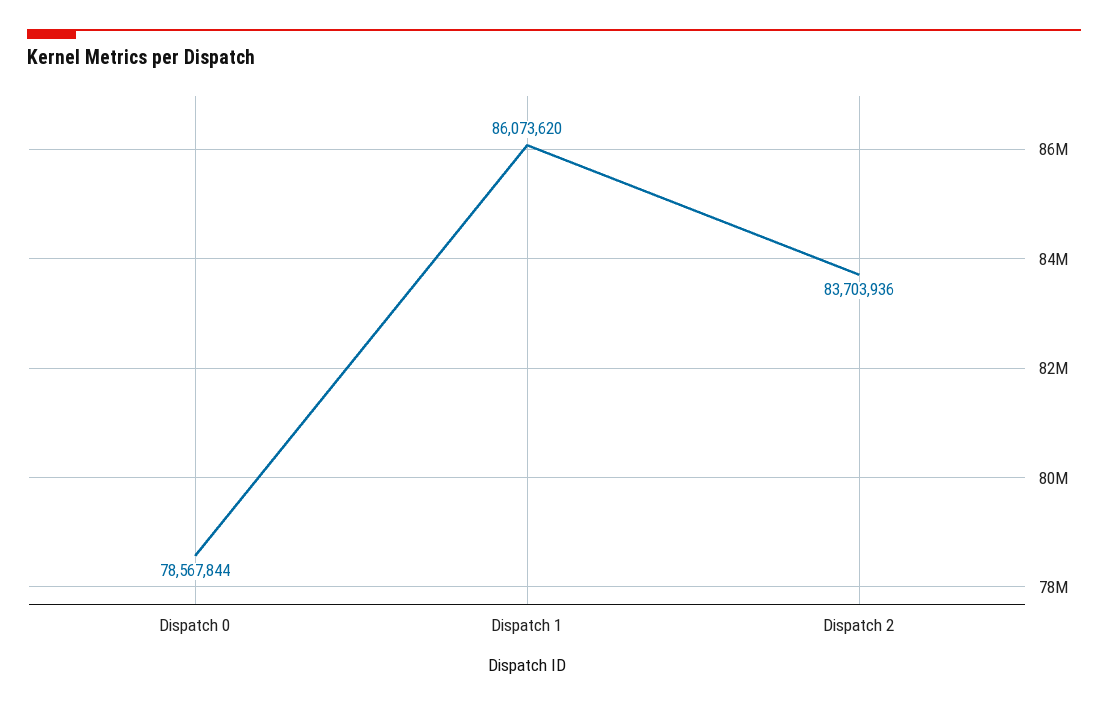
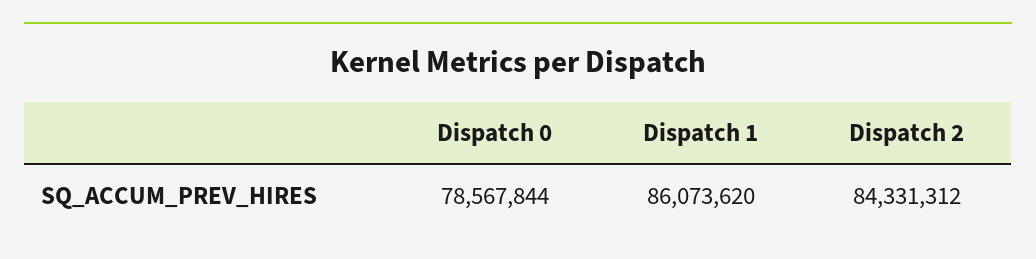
Dispatch 2: 83703936 -> 84331312

